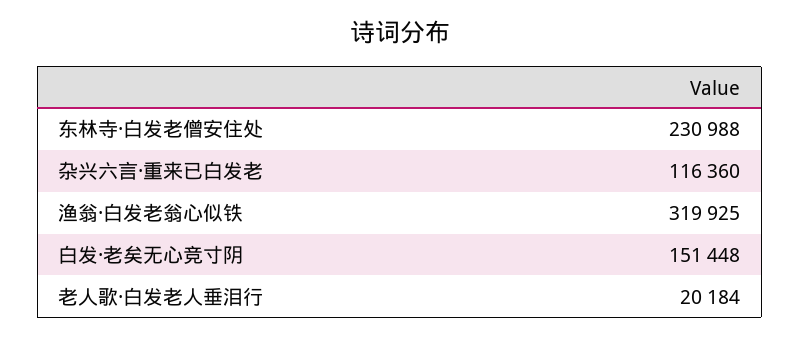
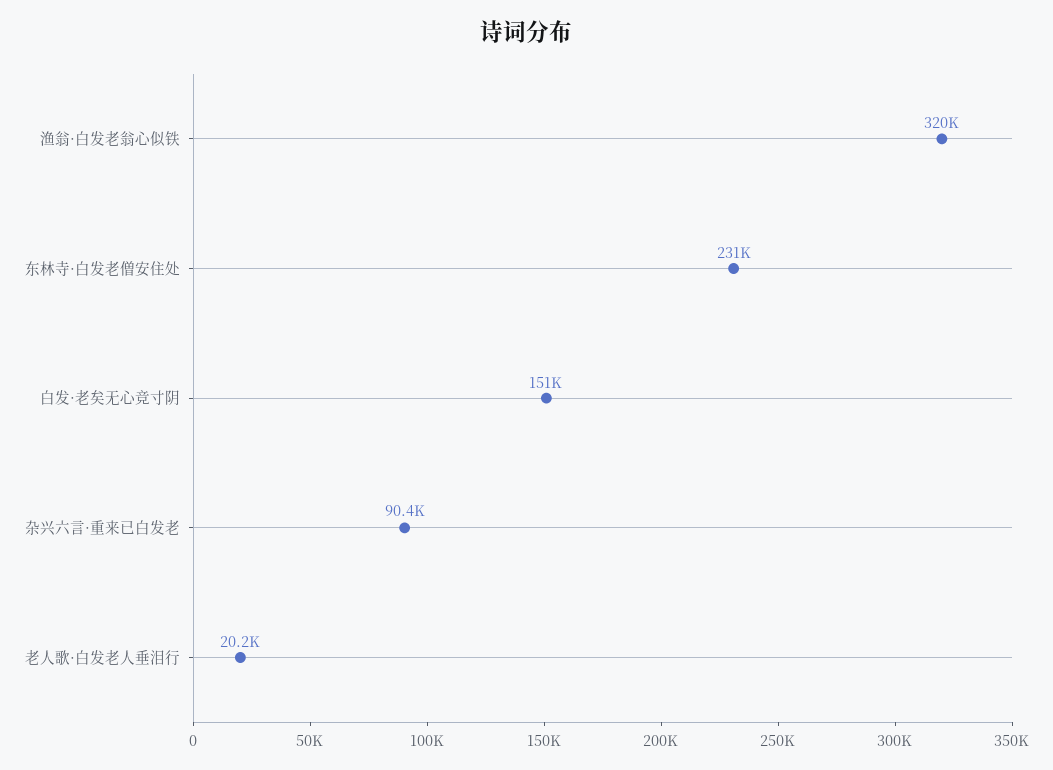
杂兴六言·重来已白发老: 116360 -> 90400

